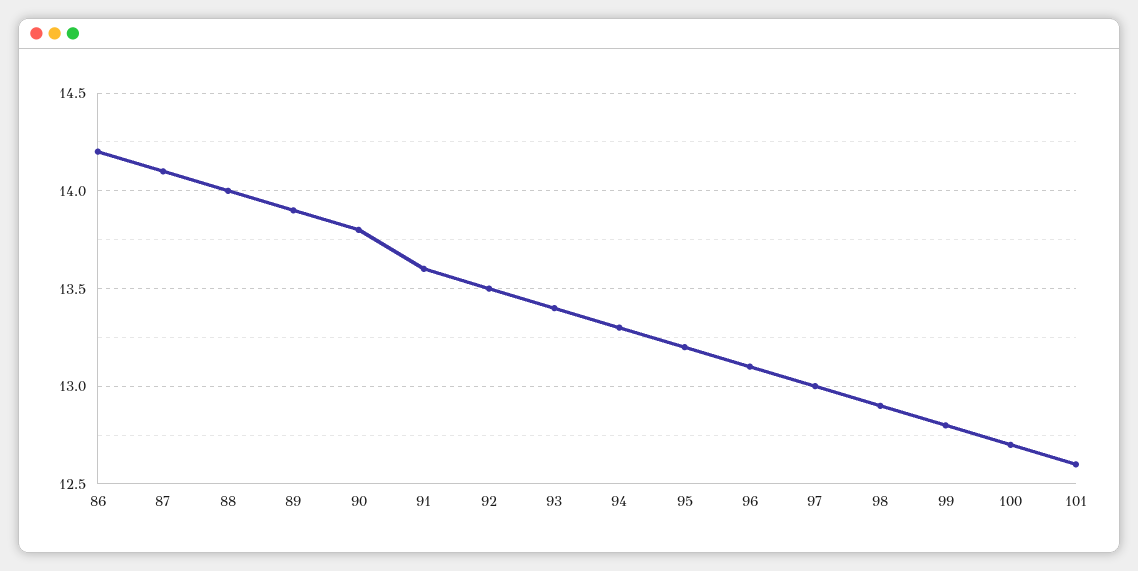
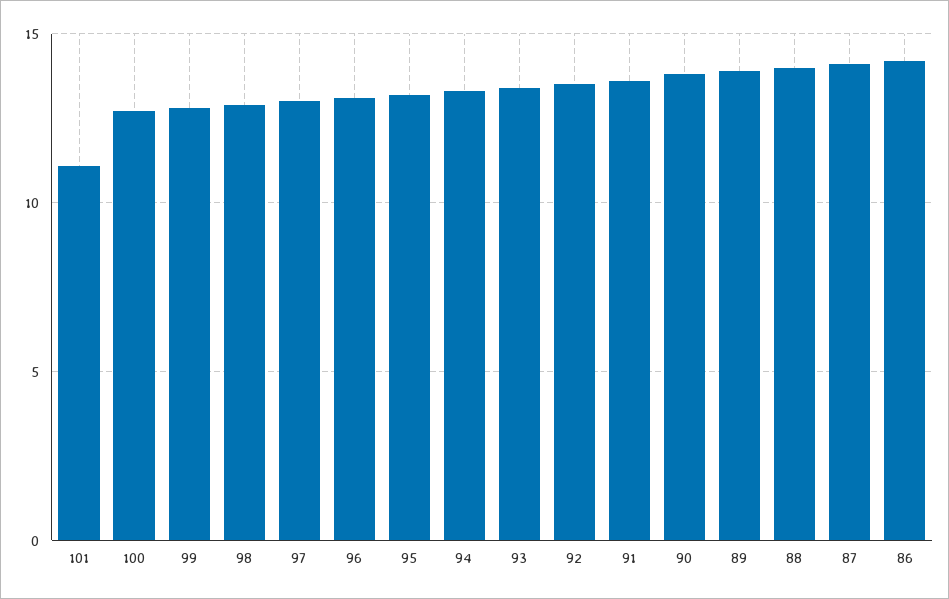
101: 12.6 -> 11

